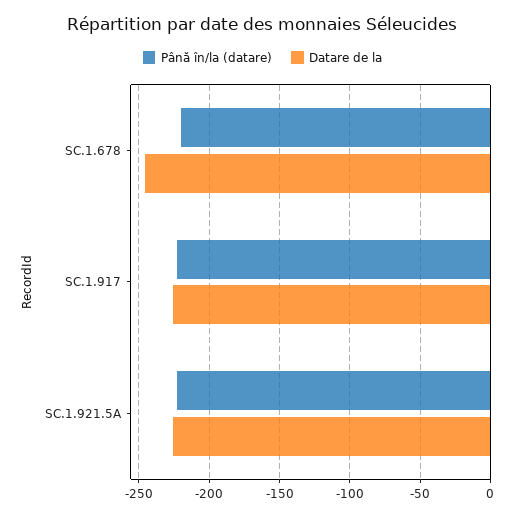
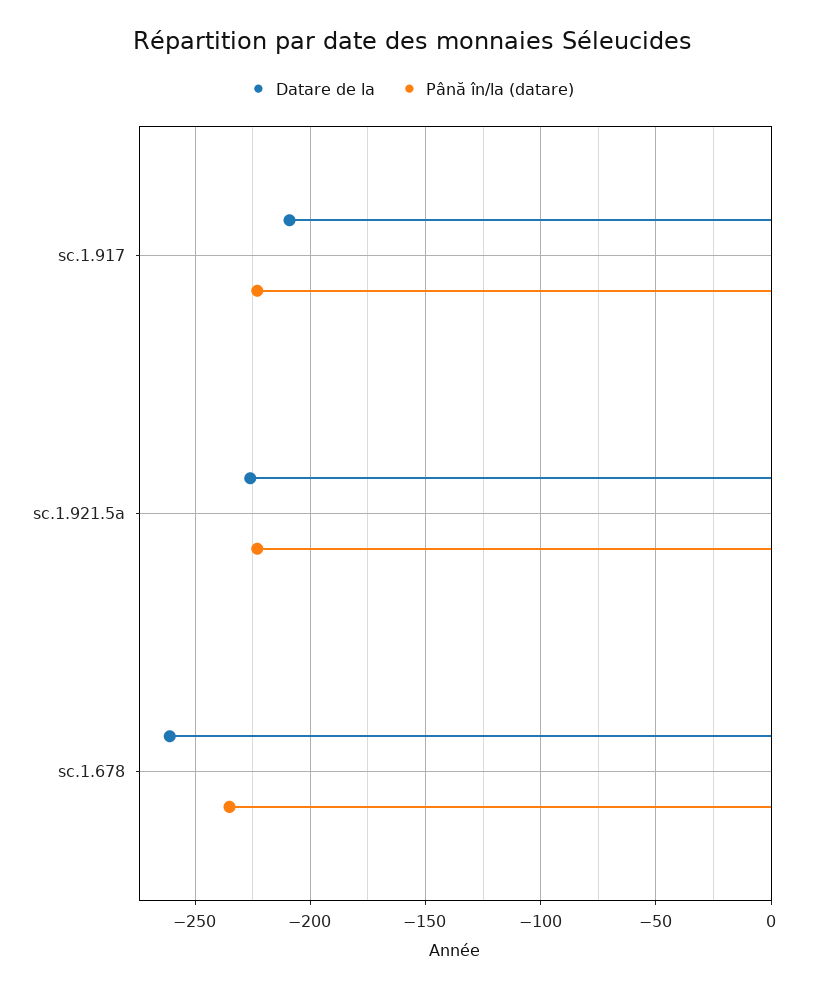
Până în/la (datare), SC.1.678: -220 -> -235
Datare de la, SC.1.678: -245 -> -260
Datare de la, SC.1.917: -225 -> -210

